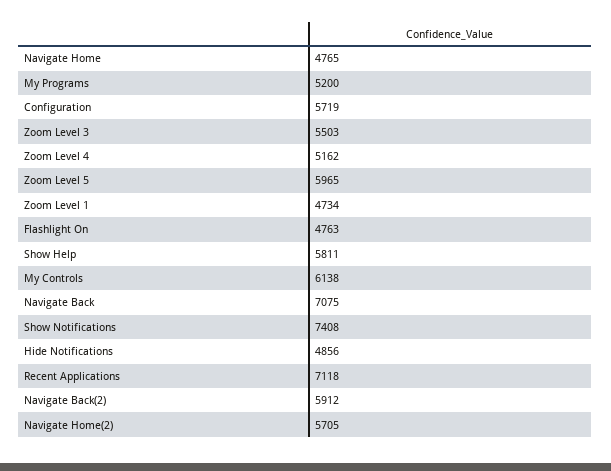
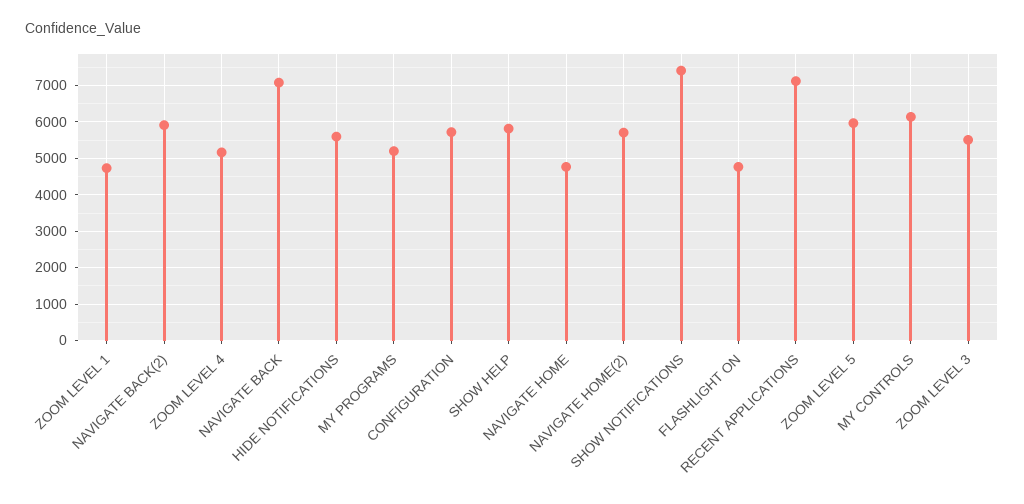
Hide Notifications: 4856 -> 5600

